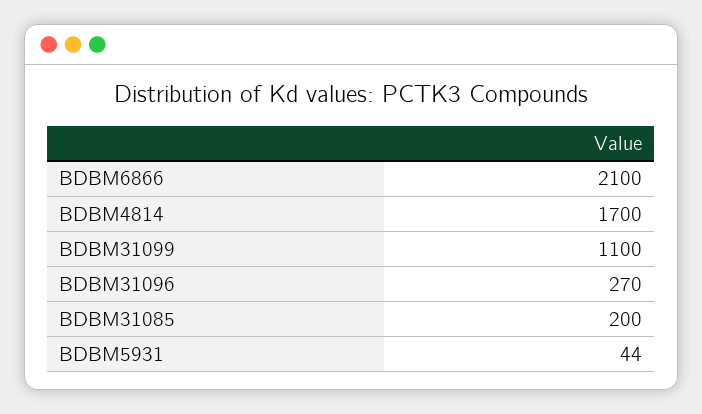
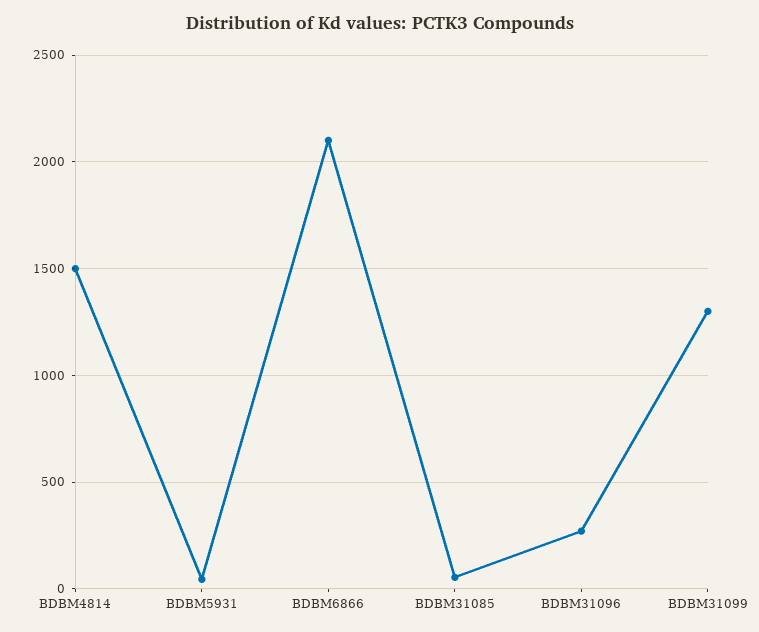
BDBM4814: 1700 -> 1500
BDBM31099: 1100 -> 1300
BDBM31085: 200 -> 50

